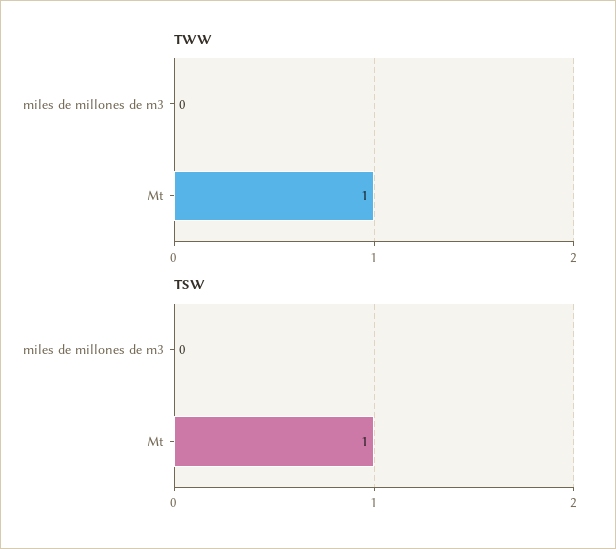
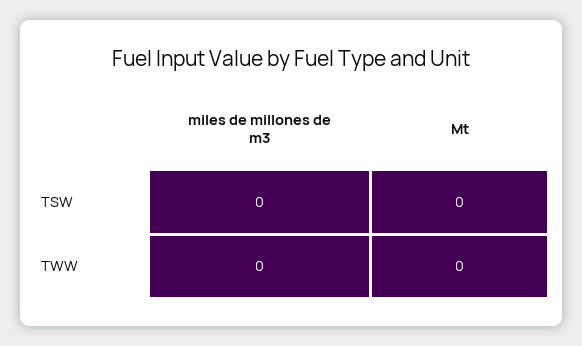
TWW, Mt: 1 -> 0
TSW, Mt: 1 -> 0

